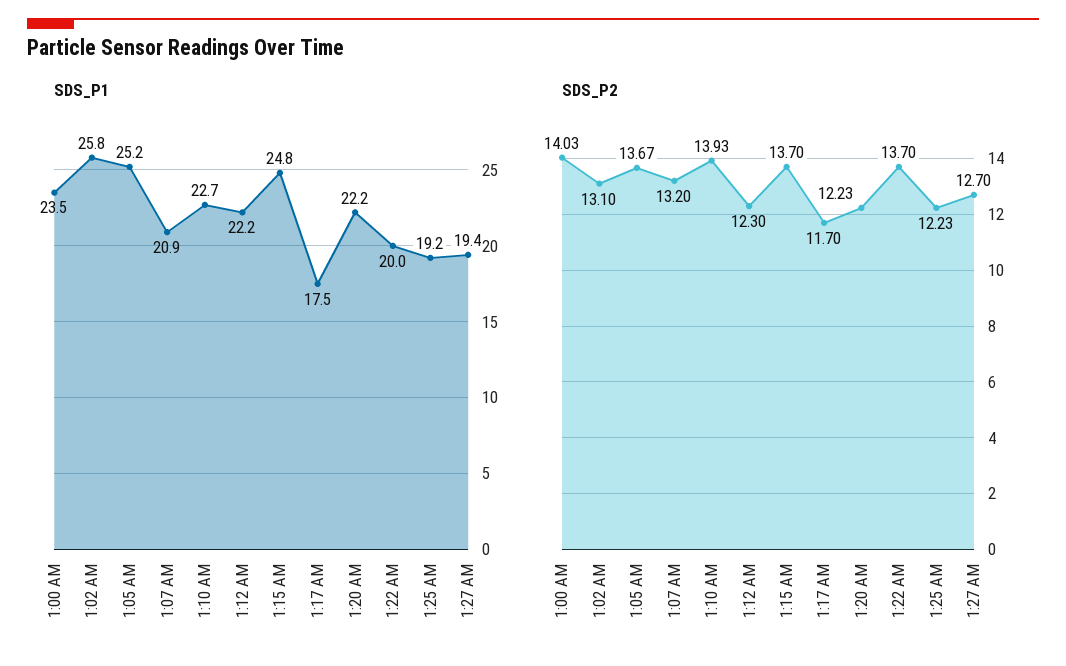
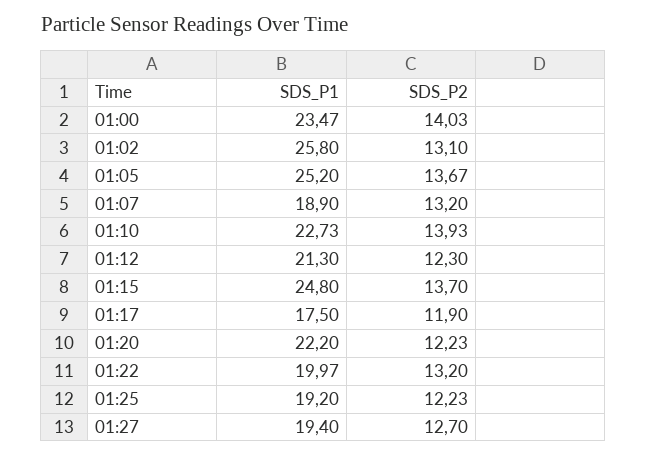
SDS_P1, 1:07 AM: 20.9 -> 18.9
SDS_P1, 1:12 AM: 22.2 -> 21.3
SDS_P2, 1:17 AM: 11.7 -> 11.9
SDS_P2, 1:22 AM: 13.7 -> 13.2

